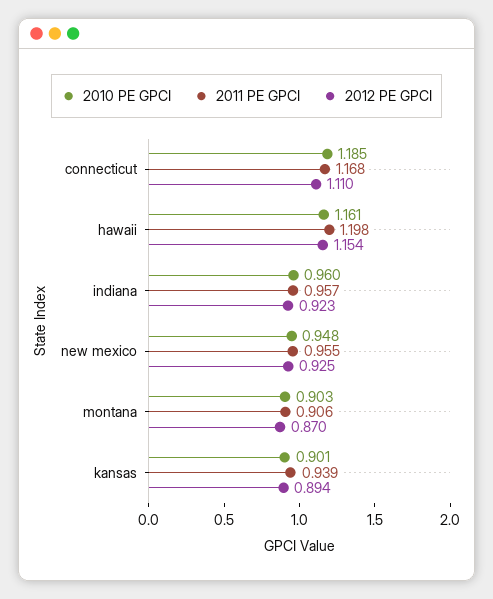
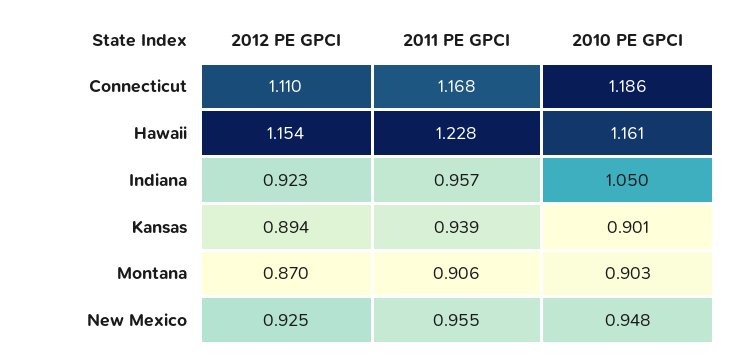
2010 PE GPCI, connecticut: 1.185 -> 1.186
2011 PE GPCI, hawaii: 1.198 -> 1.228
2010 PE GPCI, indiana: 0.96 -> 1.05

